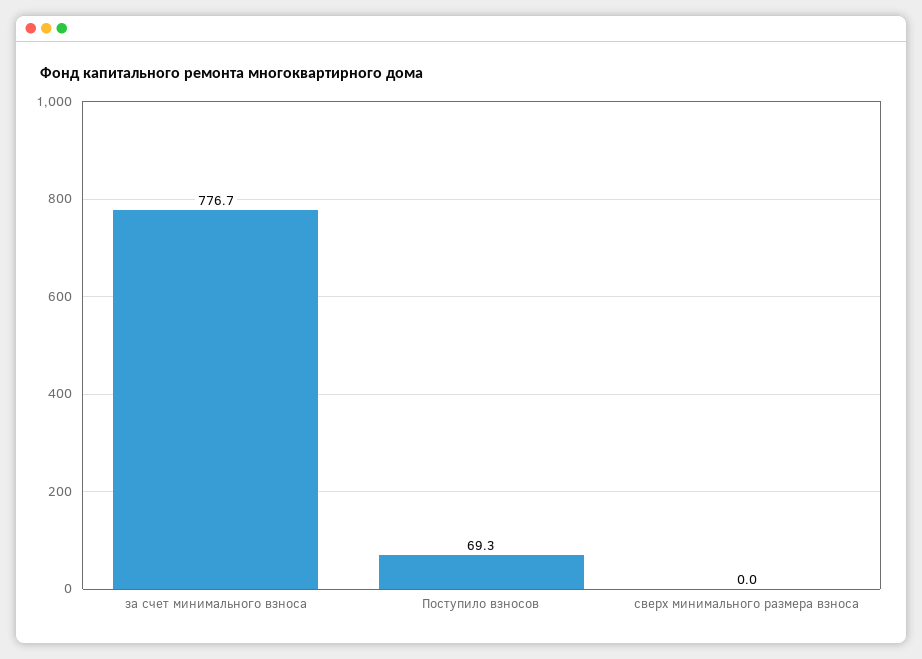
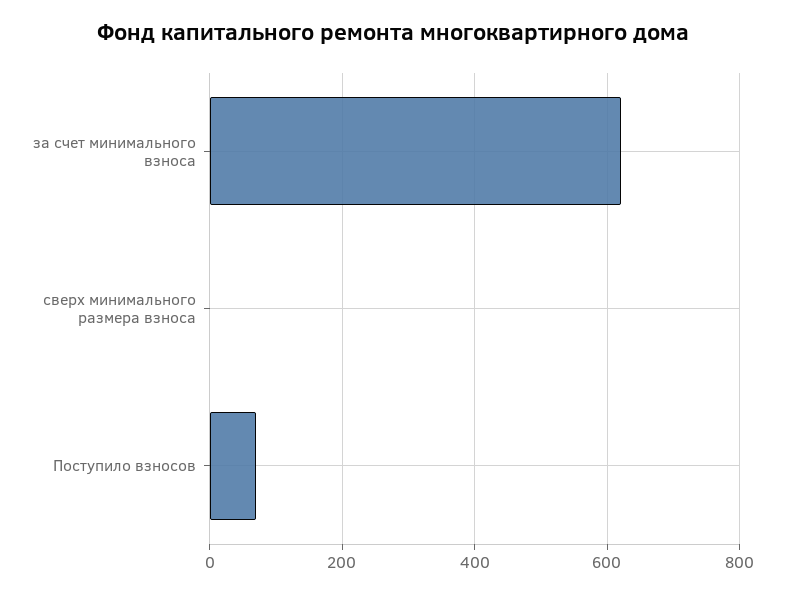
за счет минимального взноса: 776.7 -> 620

